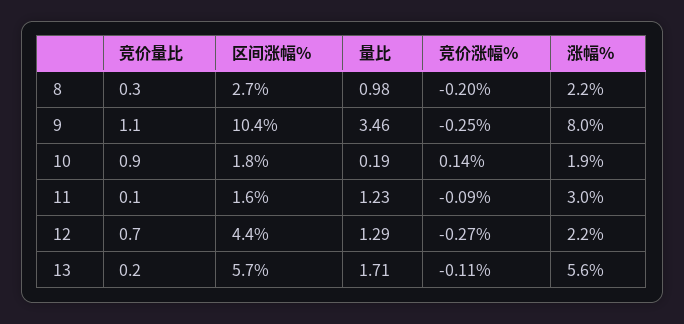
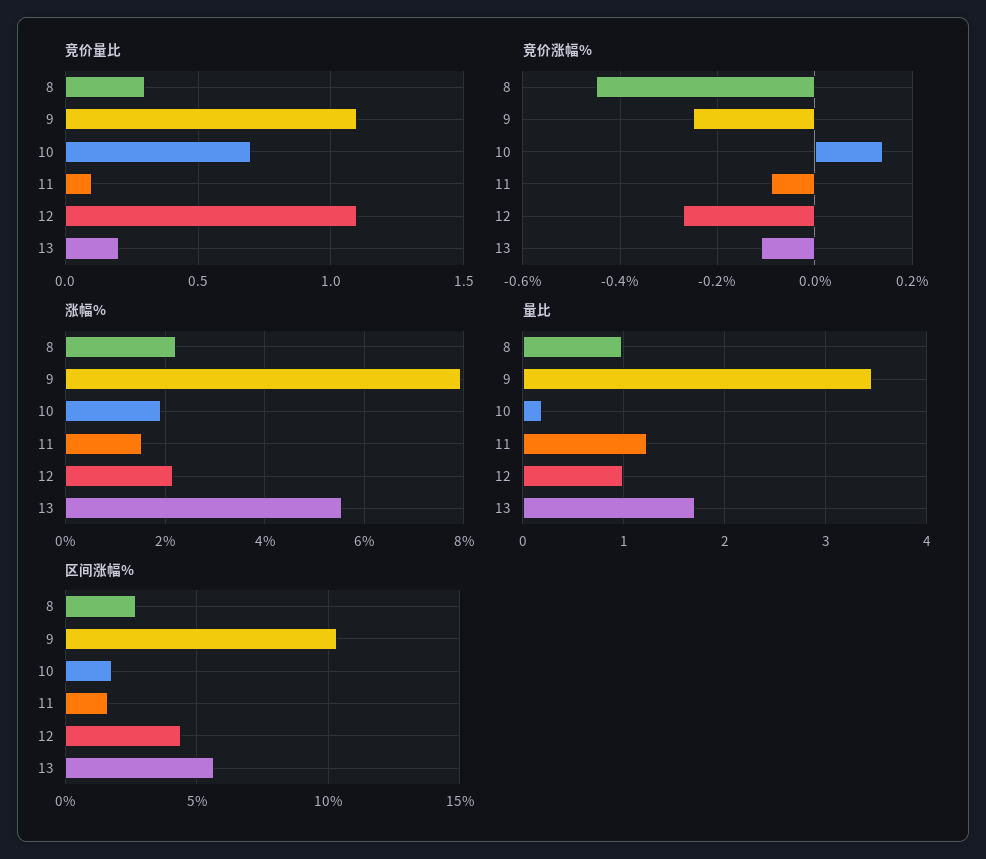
竞价涨幅%, 8: -0.2 -> -0.45
竞价量比, 10: 0.9 -> 0.7
涨幅%, 11: 3 -> 1.6
竞价量比, 12: 0.7 -> 1.1
量比, 12: 1.29 -> 1

